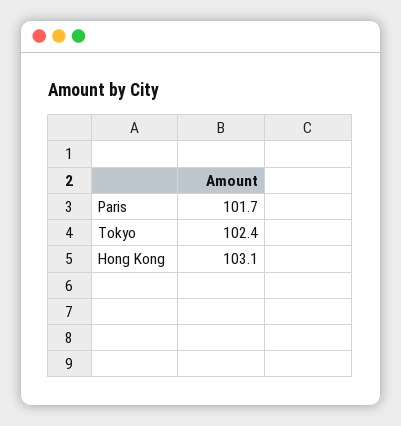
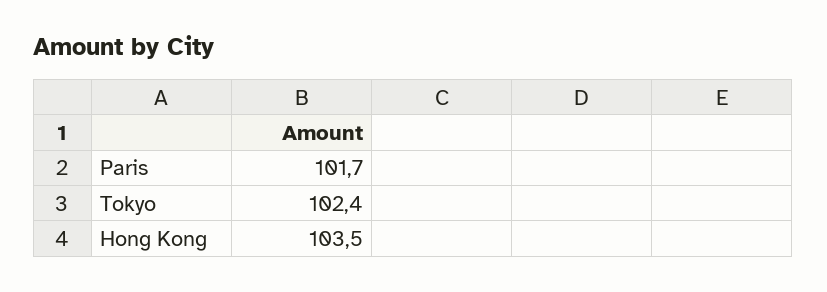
Hong Kong: 103.1 -> 103.5

